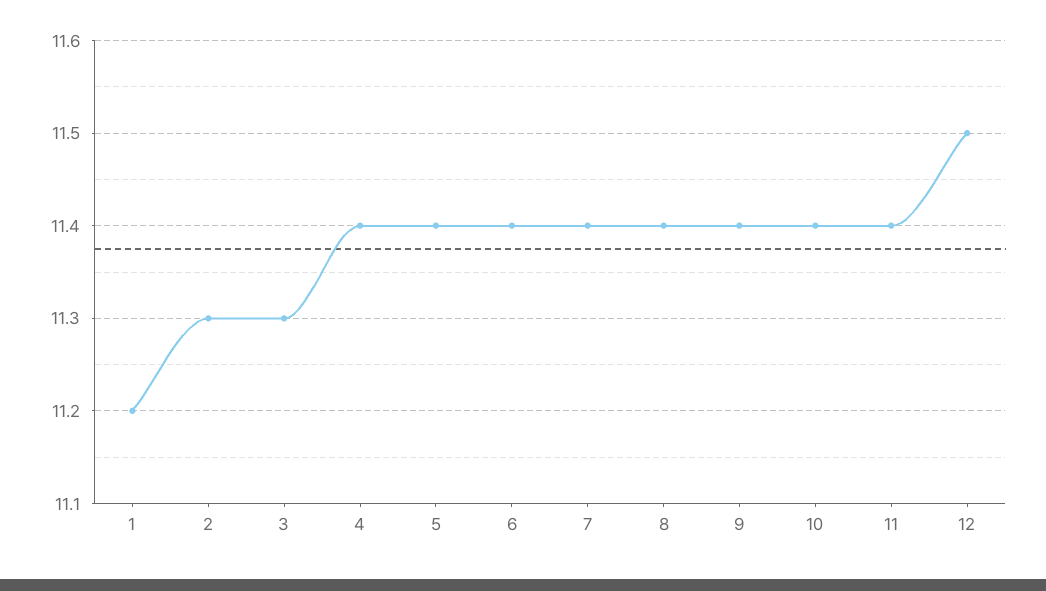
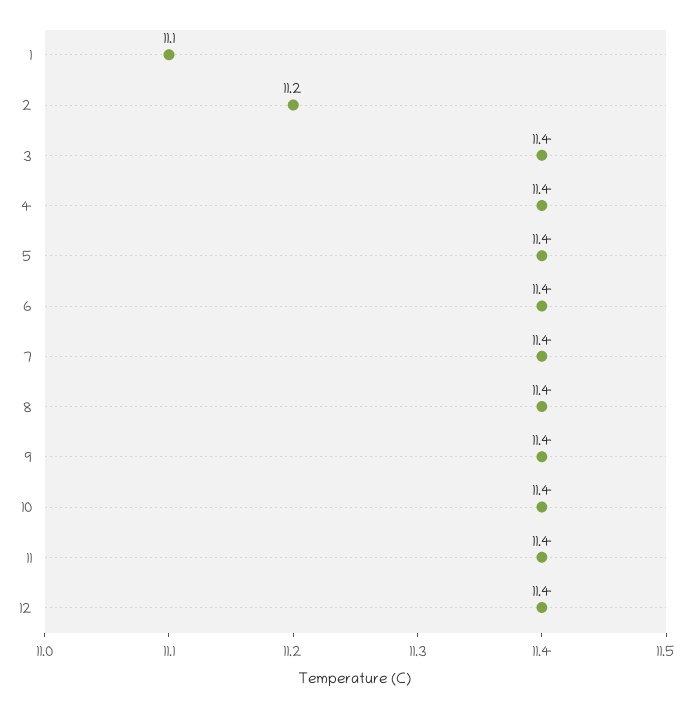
1: 11.2 -> 11.1
2: 11.3 -> 11.2
3: 11.3 -> 11.4
12: 11.5 -> 11.4

